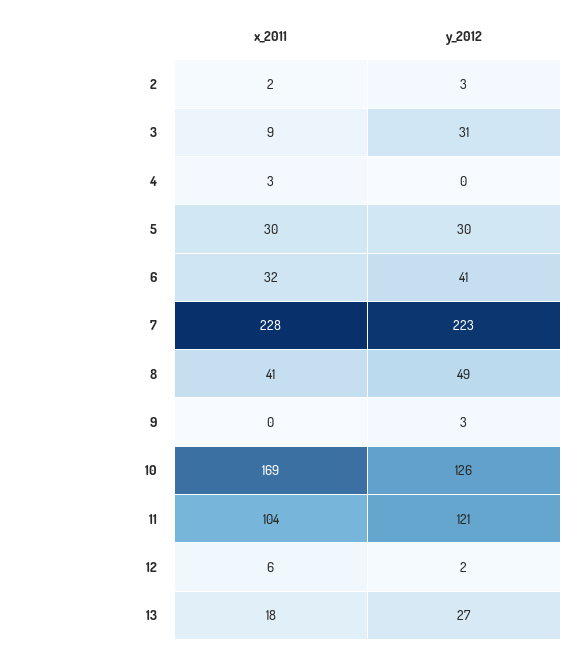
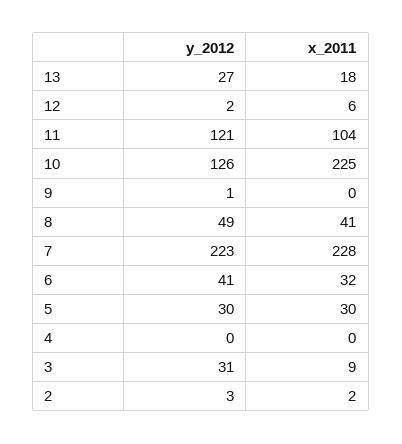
x_2011, 4: 3 -> 0
y_2012, 9: 3 -> 1
x_2011, 10: 169 -> 225

